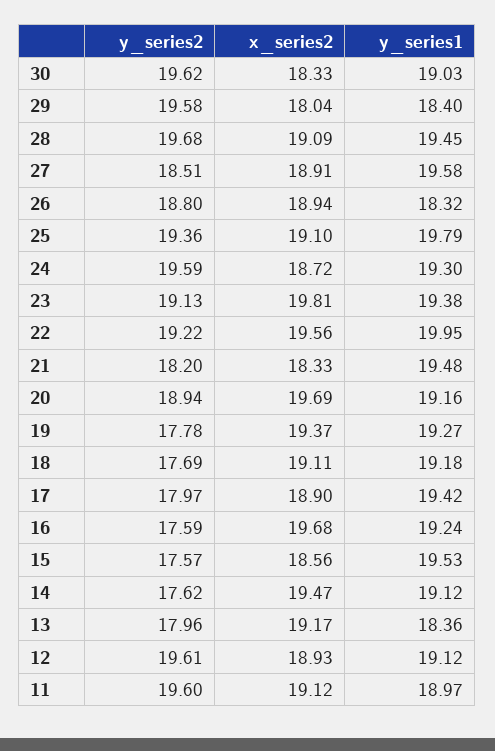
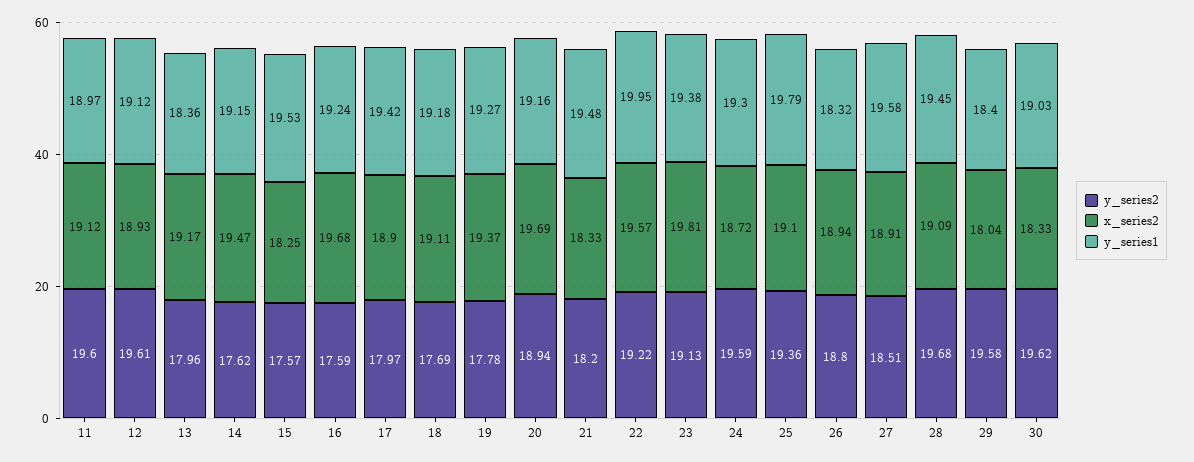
x_series2, 22: 19.56 -> 19.57
x_series2, 15: 18.56 -> 18.25
y_series1, 14: 19.12 -> 19.15

